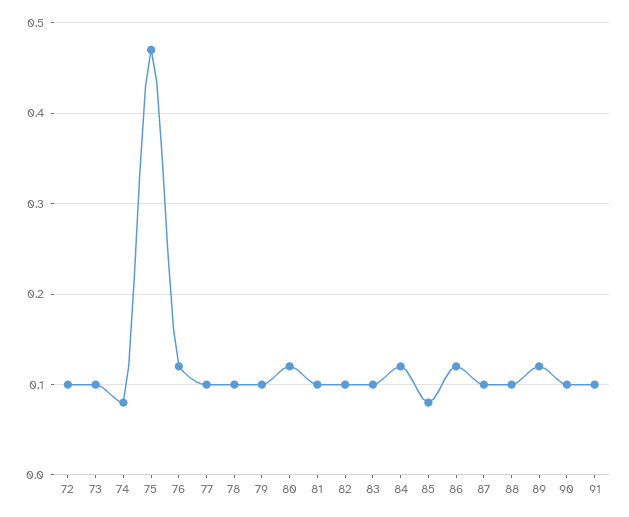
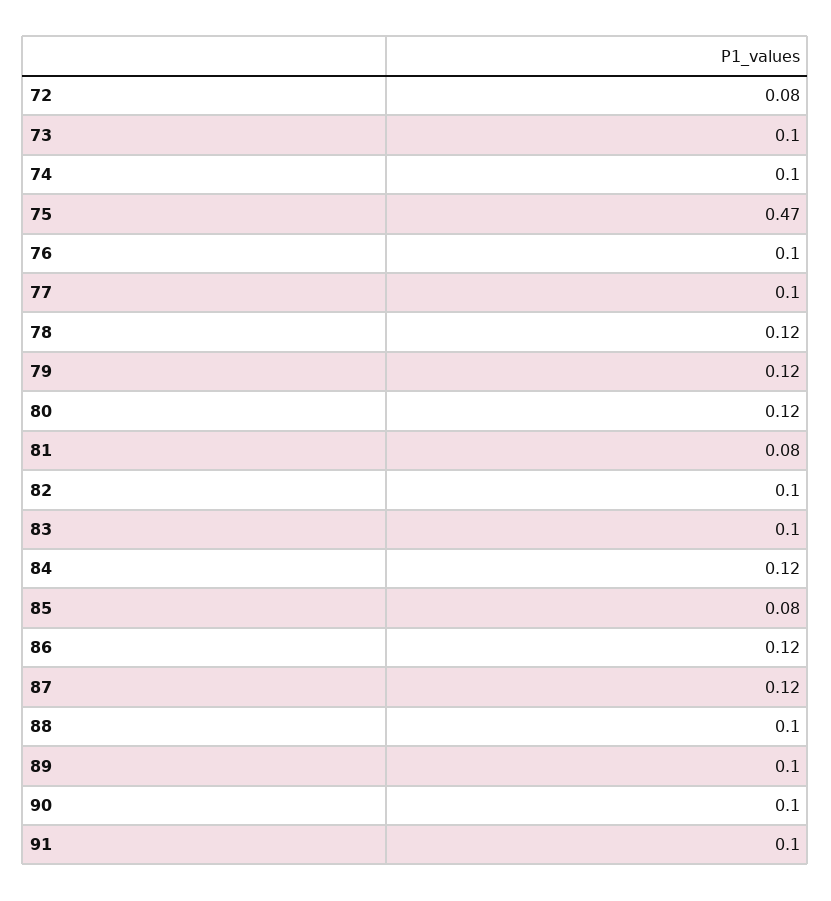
72: 0.1 -> 0.08
74: 0.08 -> 0.1
76: 0.12 -> 0.1
78: 0.1 -> 0.12
79: 0.1 -> 0.12
81: 0.1 -> 0.08
87: 0.1 -> 0.12
89: 0.12 -> 0.1

